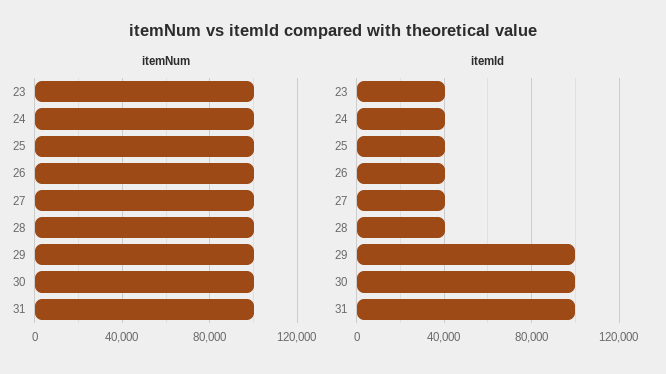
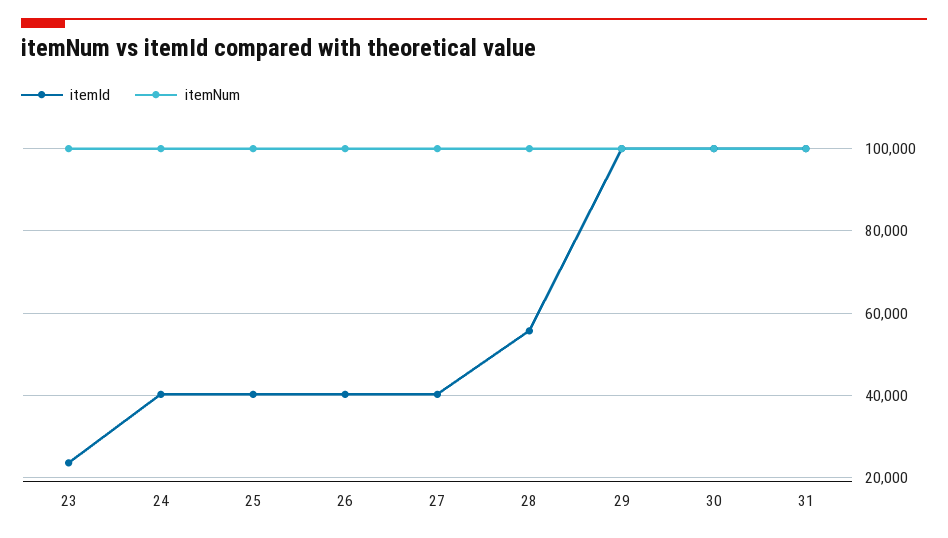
itemId, 23: 40000 -> 24000
itemId, 28: 40000 -> 56000

